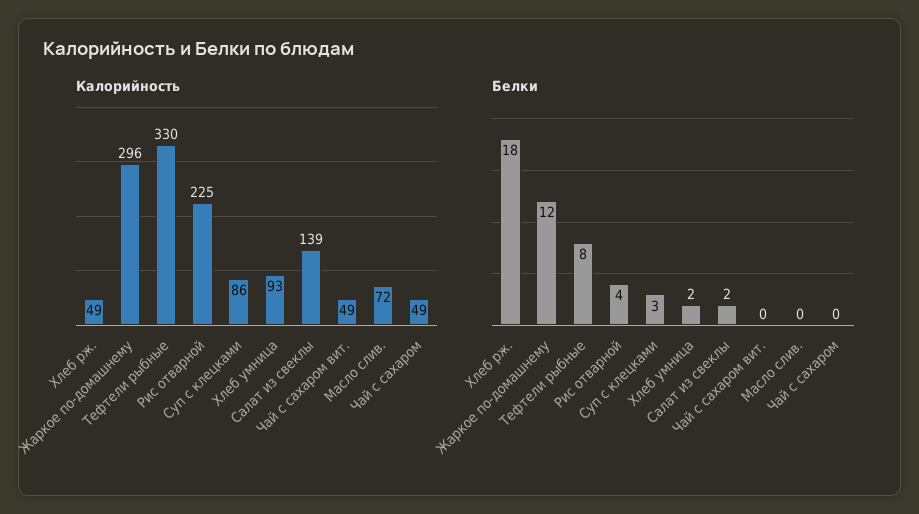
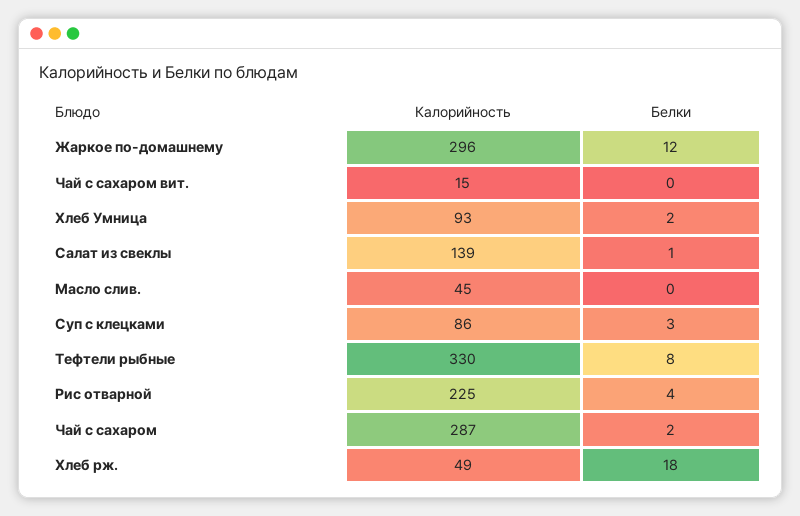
Калорийность, Чай с сахаром вит.: 49 -> 15
Калорийность, Масло слив.: 72 -> 45
Калорийность, Чай с сахаром: 49 -> 287
Белки, Салат из свеклы: 2 -> 1
Белки, Чай с сахаром: 0 -> 2

